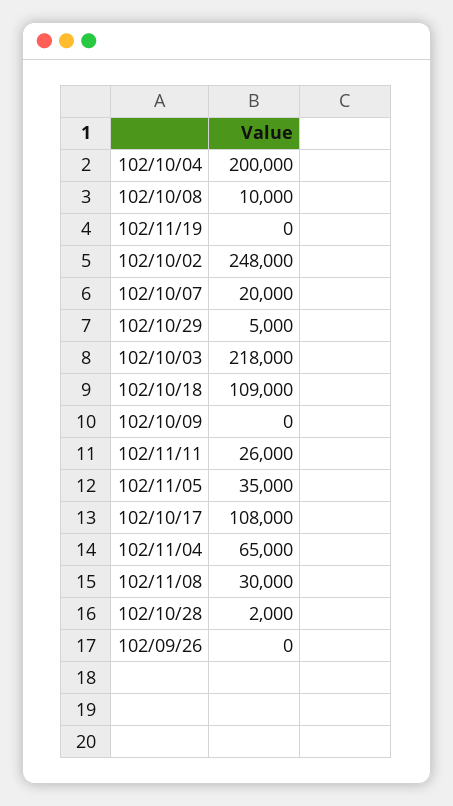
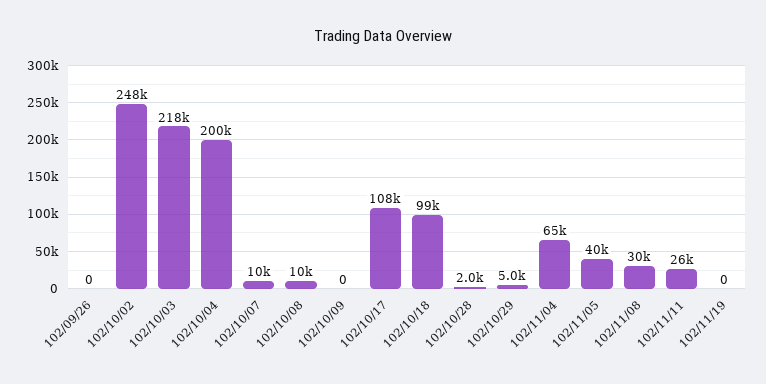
102/10/07: 20000 -> 10000
102/10/18: 109000 -> 99000
102/11/05: 35000 -> 40000

